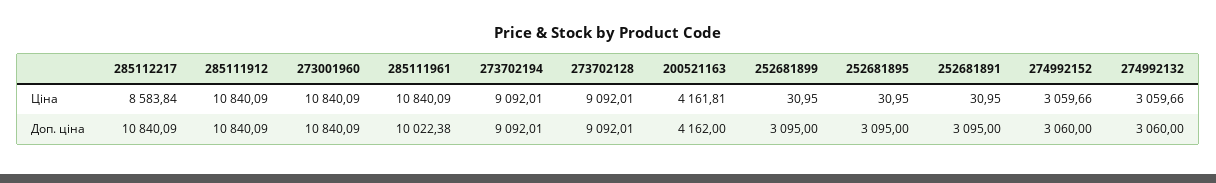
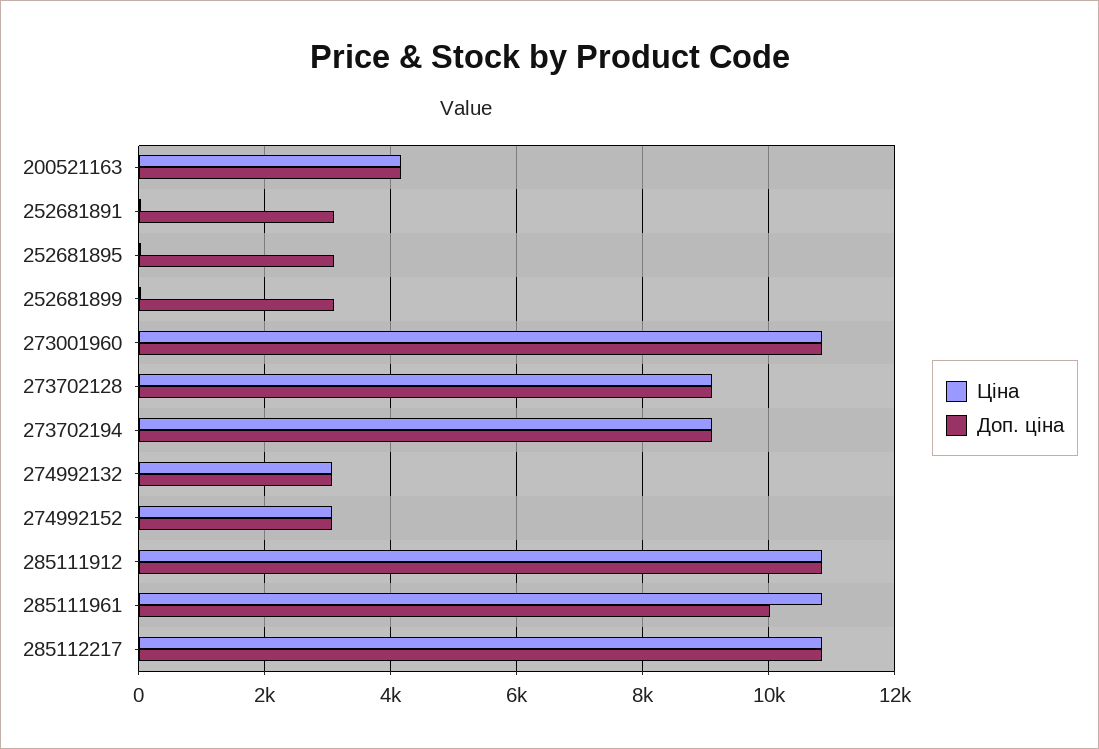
Ціна, 285112217: 8583.84 -> 10800

